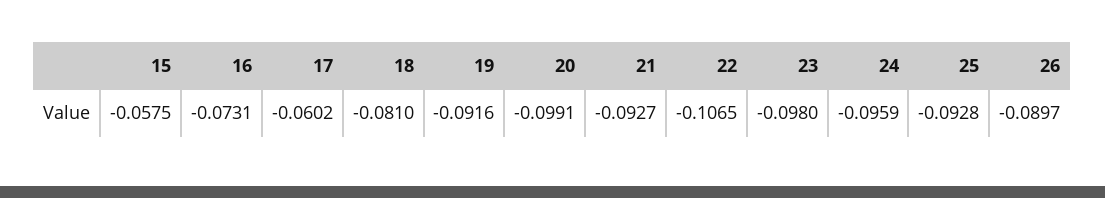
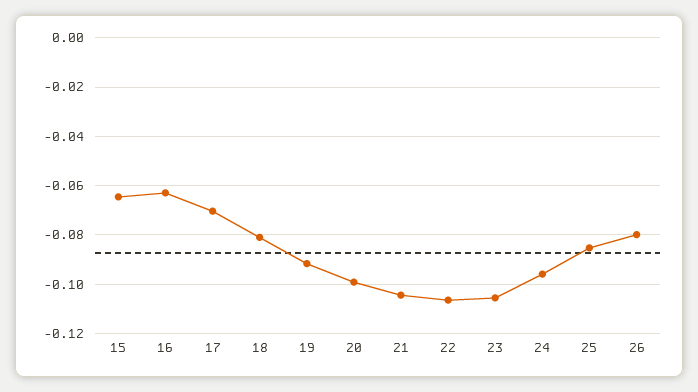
15: -0.0575 -> -0.065
16: -0.0731 -> -0.0625
17: -0.0602 -> -0.07
21: -0.0927 -> -0.105
23: -0.098 -> -0.105
25: -0.0928 -> -0.085
26: -0.0897 -> -0.08

